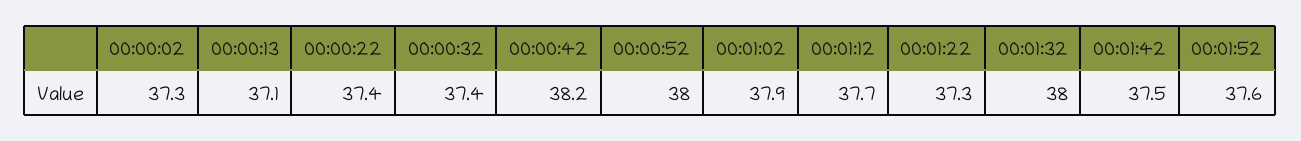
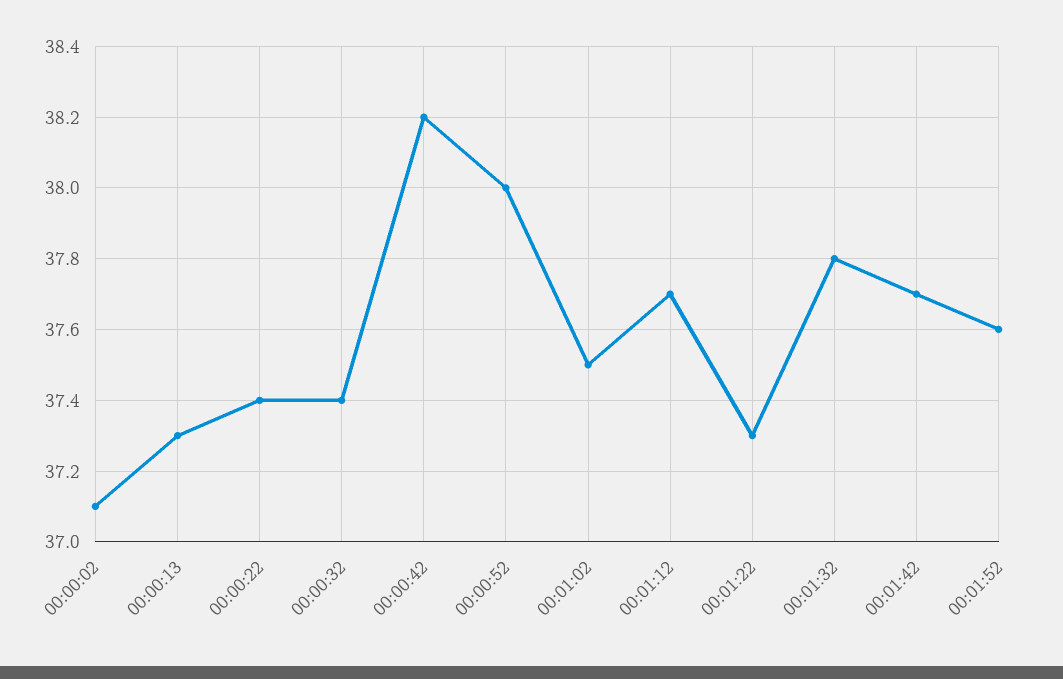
00:00:02: 37.3 -> 37.1
00:00:13: 37.1 -> 37.3
00:01:02: 37.9 -> 37.5
00:01:32: 38 -> 37.8
00:01:42: 37.5 -> 37.7

